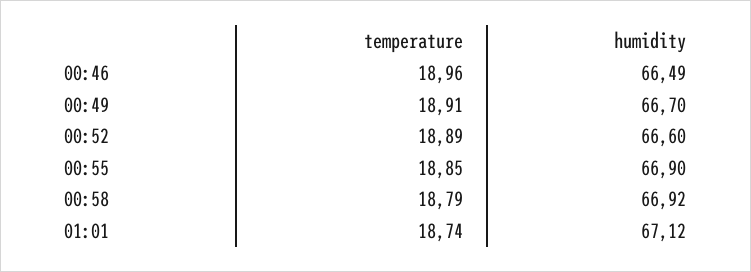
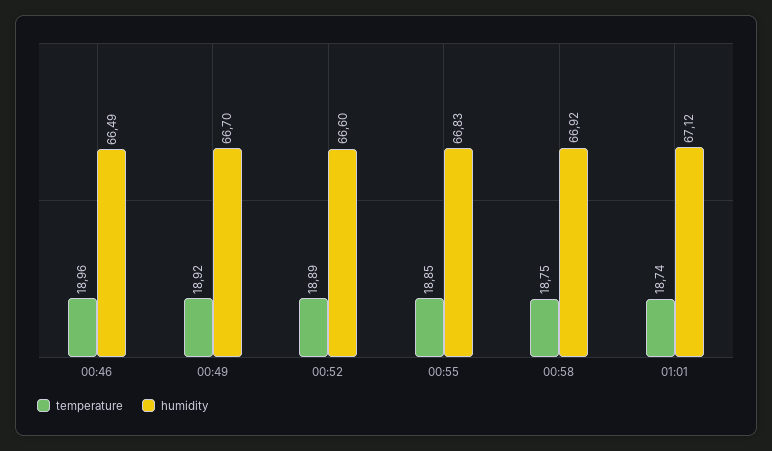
temperature, 00:49: 18.91 -> 18.92
humidity, 00:55: 66.9 -> 66.83
temperature, 00:58: 18.79 -> 18.75

